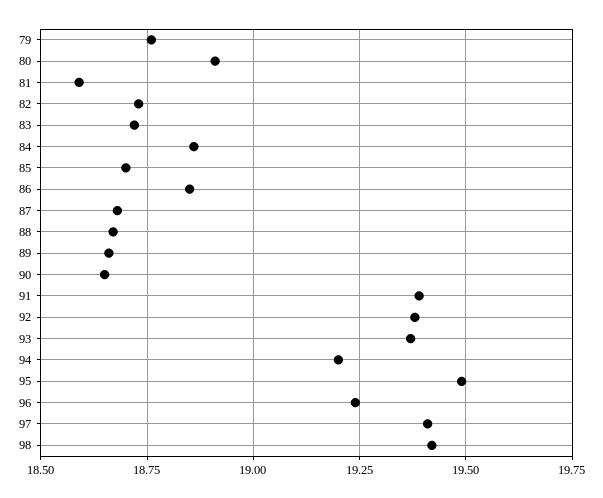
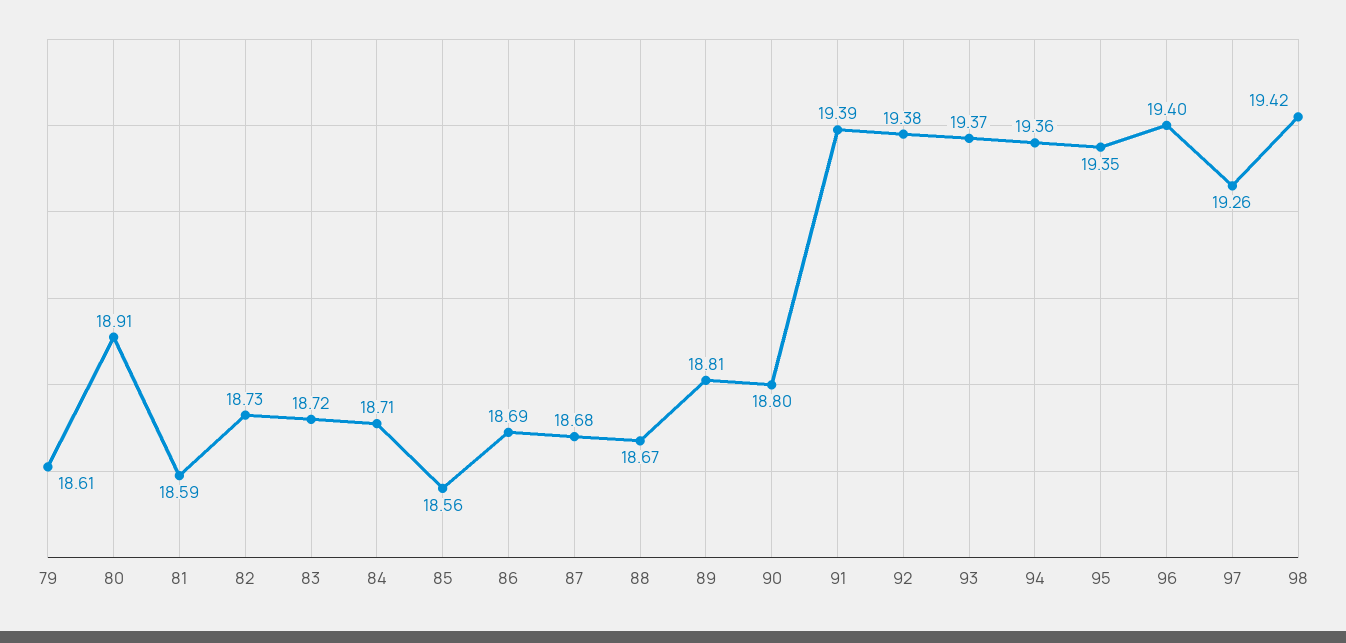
79: 18.75 -> 18.61
84: 18.85 -> 18.71
85: 18.7 -> 18.56
86: 18.85 -> 18.69
89: 18.65 -> 18.81
90: 18.65 -> 18.8
94: 19.2 -> 19.36
95: 19.5 -> 19.35
96: 19.25 -> 19.4
97: 19.4 -> 19.26

